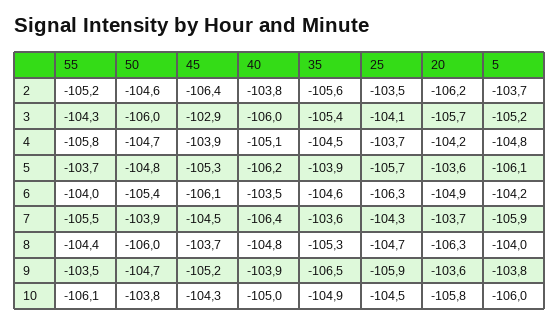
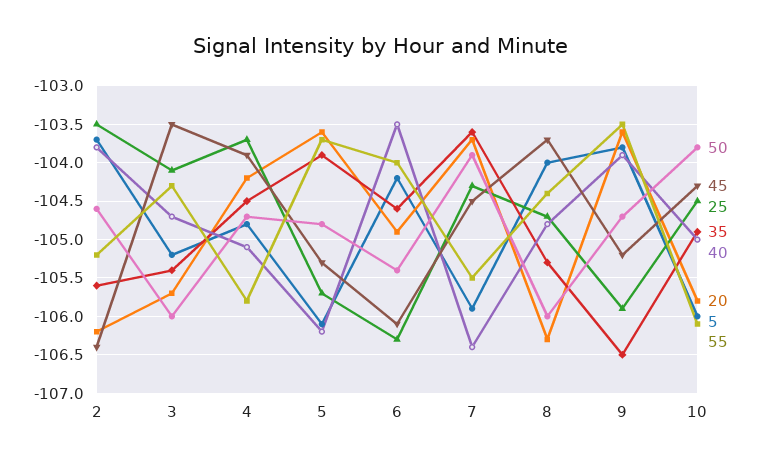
45, 3: -102.9 -> -103.5
40, 3: -106 -> -104.7

